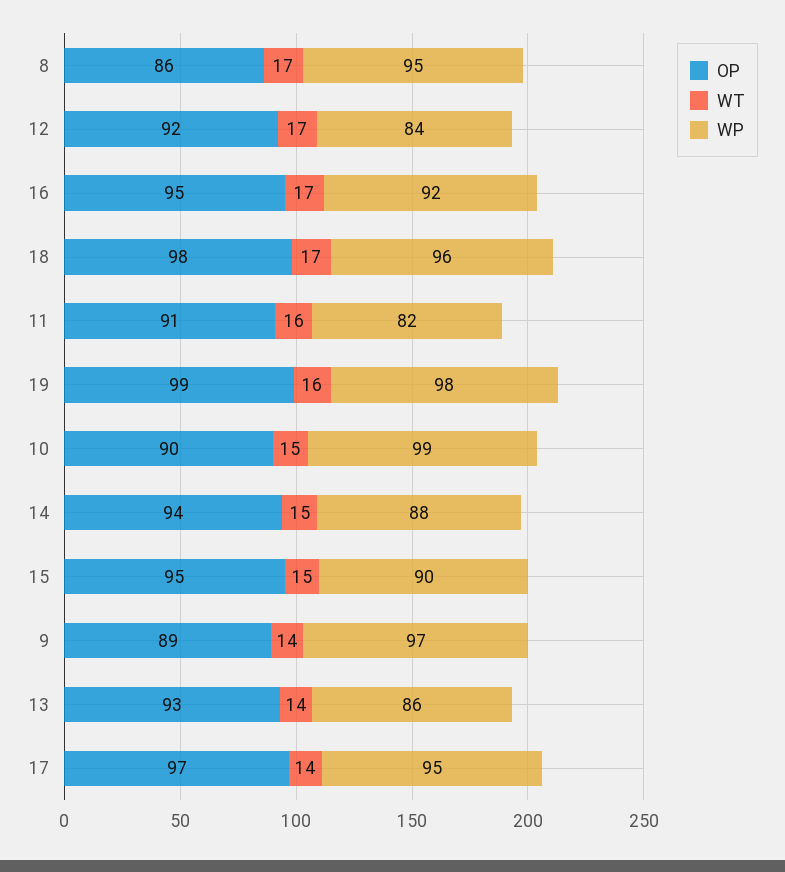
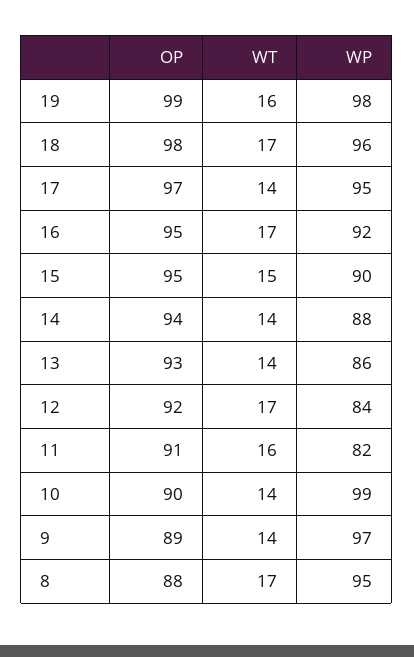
OP, 8: 86 -> 88
WT, 10: 15 -> 14
WT, 14: 15 -> 14

